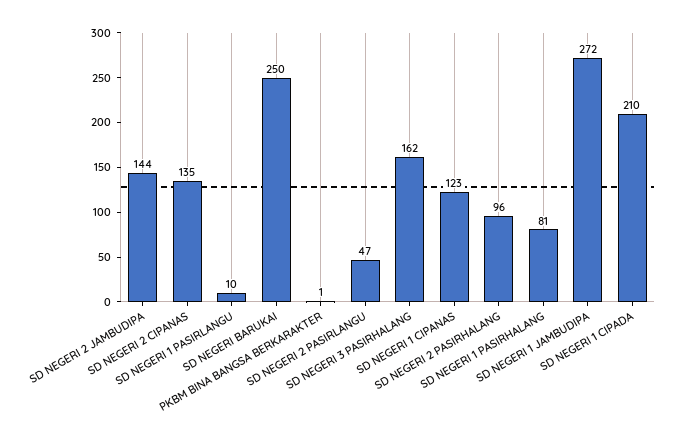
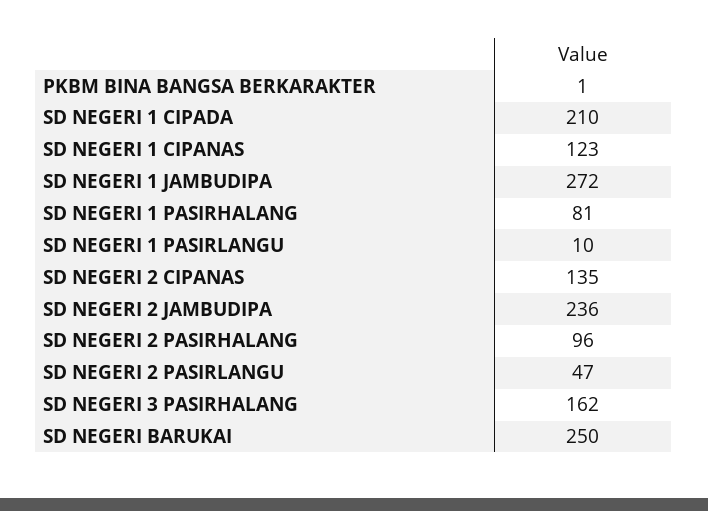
SD NEGERI 2 JAMBUDIPA: 144 -> 236

